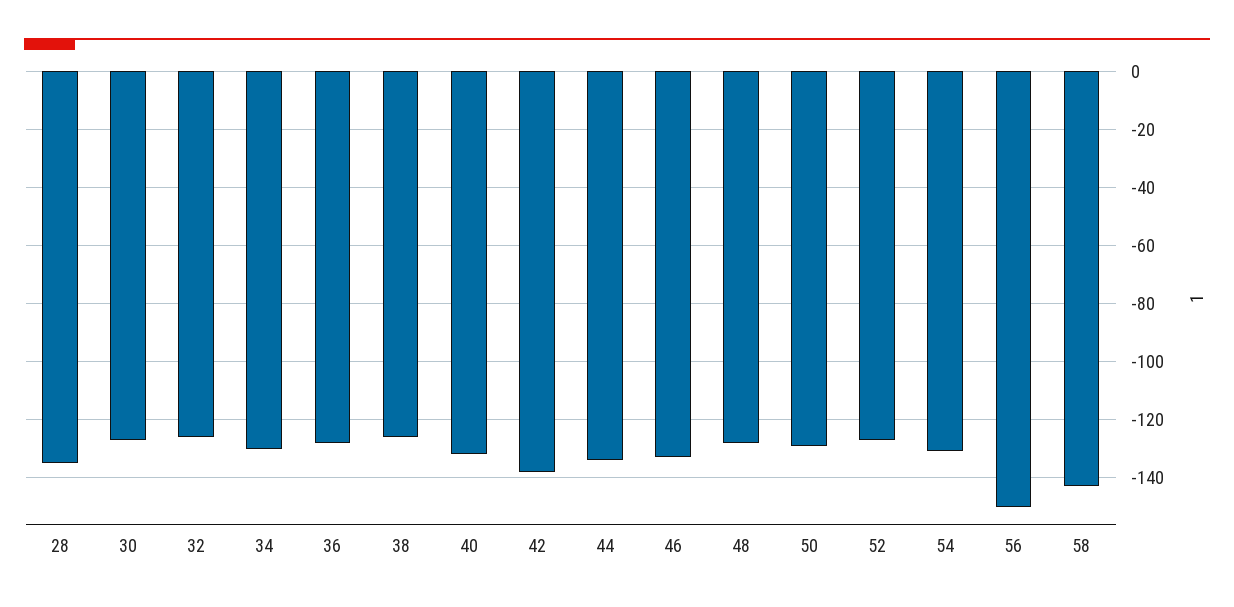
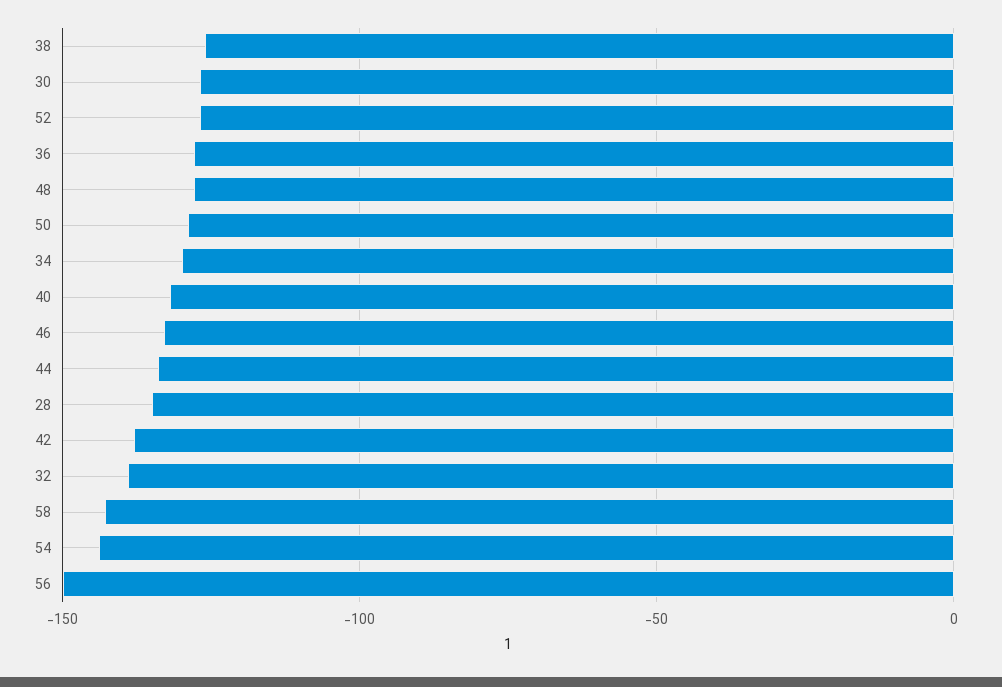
32: -125 -> -140
54: -130 -> -145

